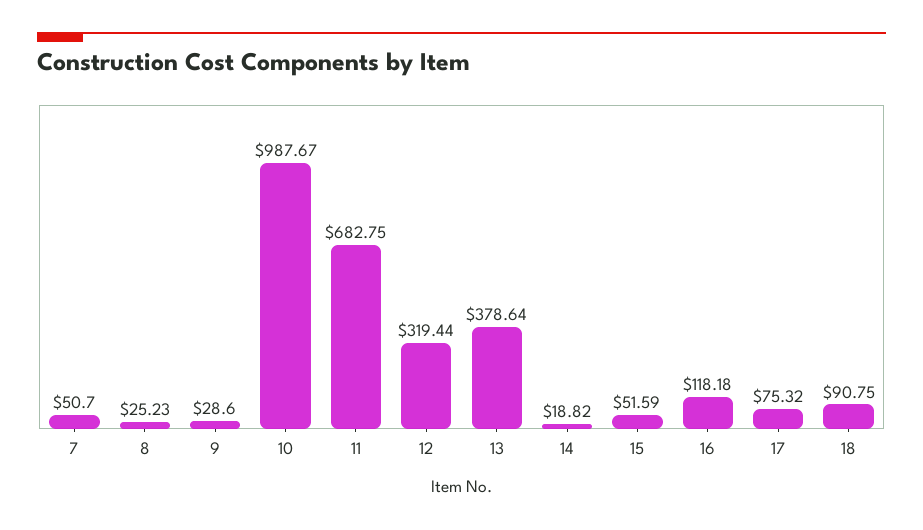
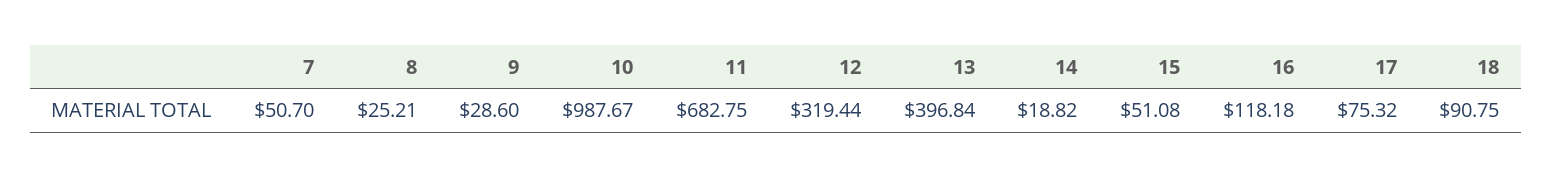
8: 25.23 -> 25.21
13: 378.64 -> 396.84
15: 51.59 -> 51.08

